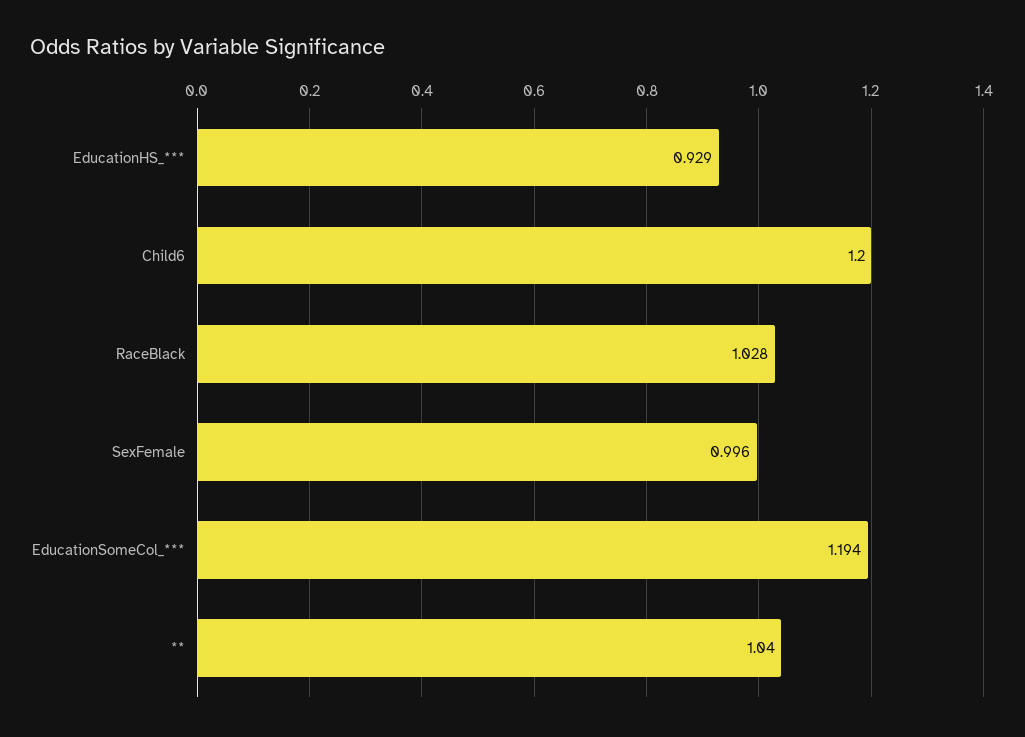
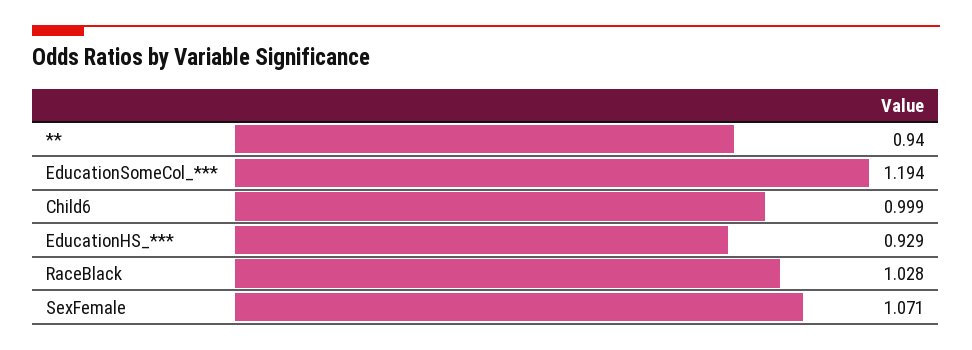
Child6: 1.2 -> 0.999
SexFemale: 0.996 -> 1.071
**: 1.04 -> 0.94

